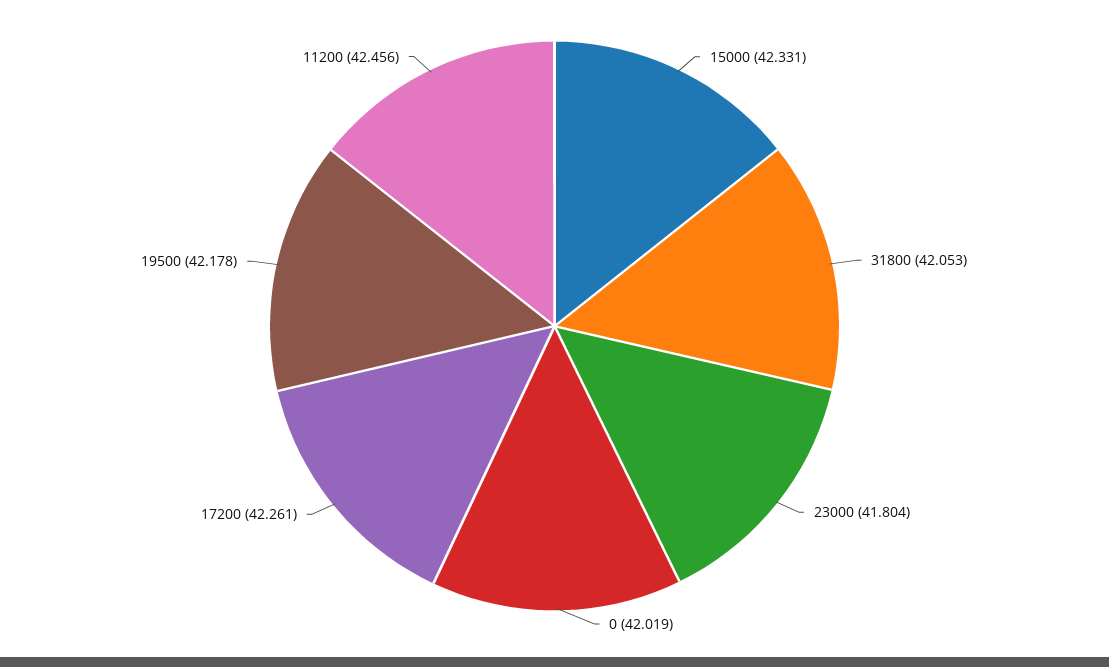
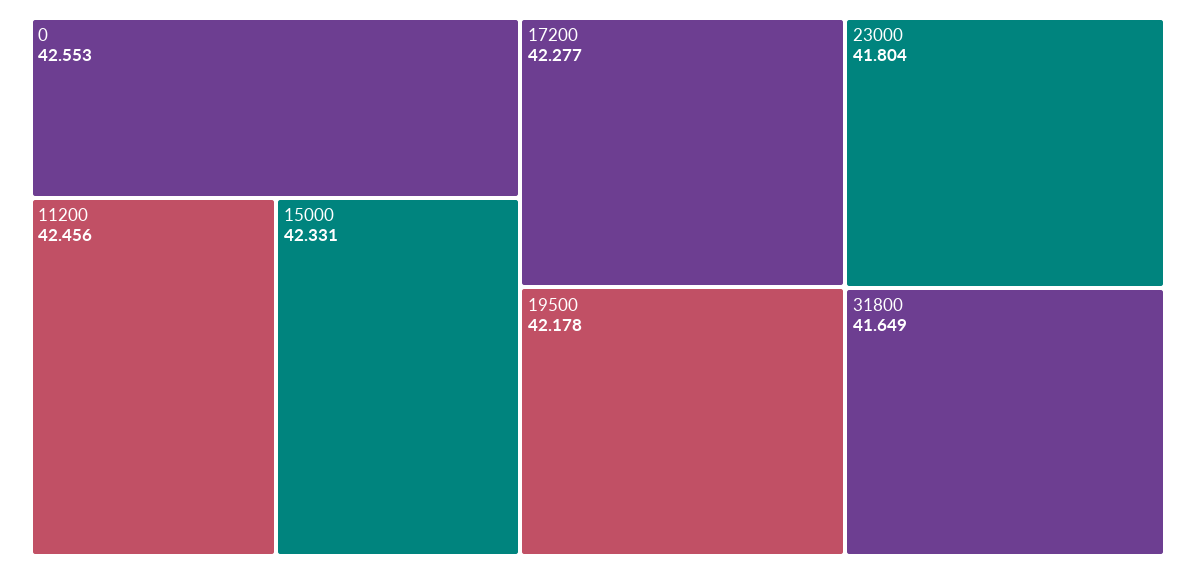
31800: 42.053 -> 41.649
0: 42.019 -> 42.553
17200: 42.261 -> 42.277

